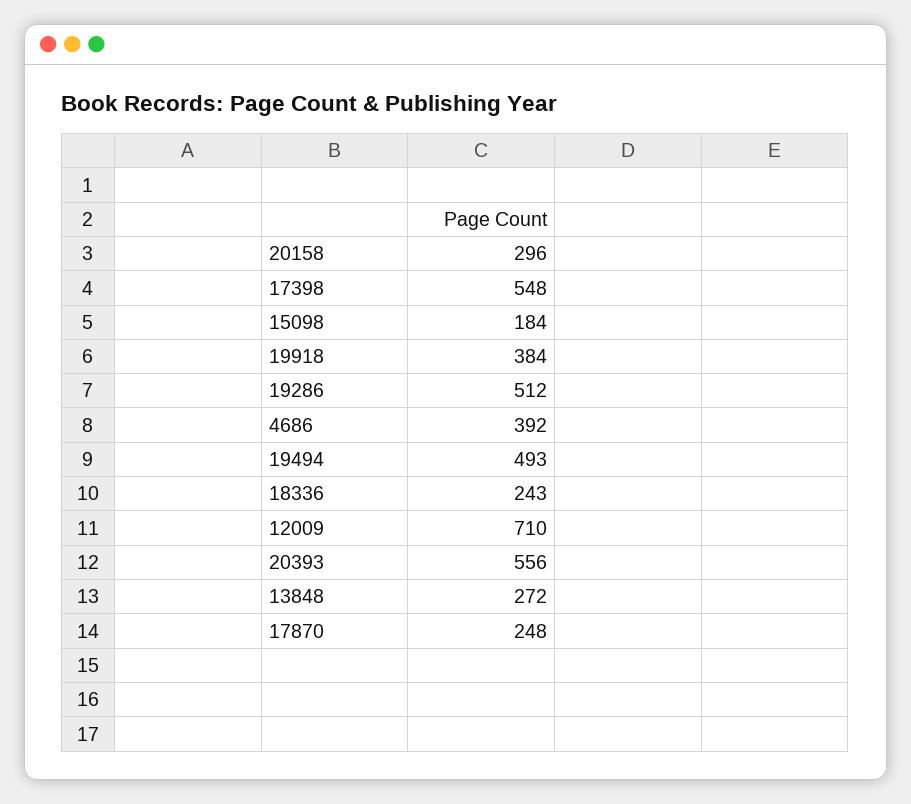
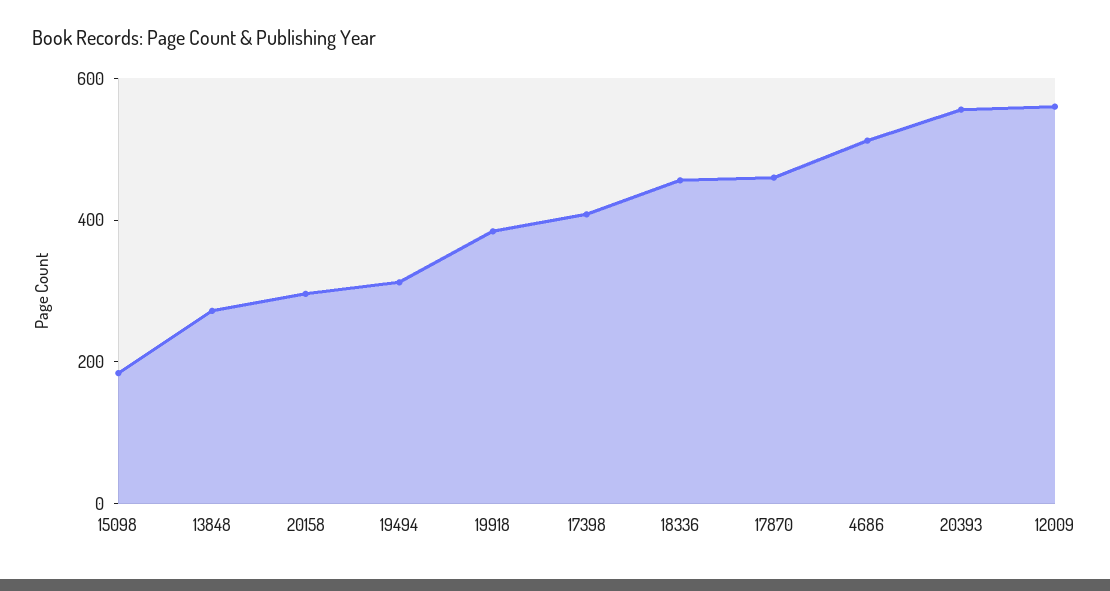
17398: 548 -> 400
19286: 512 -> none
4686: 392 -> 500
19494: 493 -> 300
18336: 243 -> 450
12009: 710 -> 550
17870: 248 -> 450

